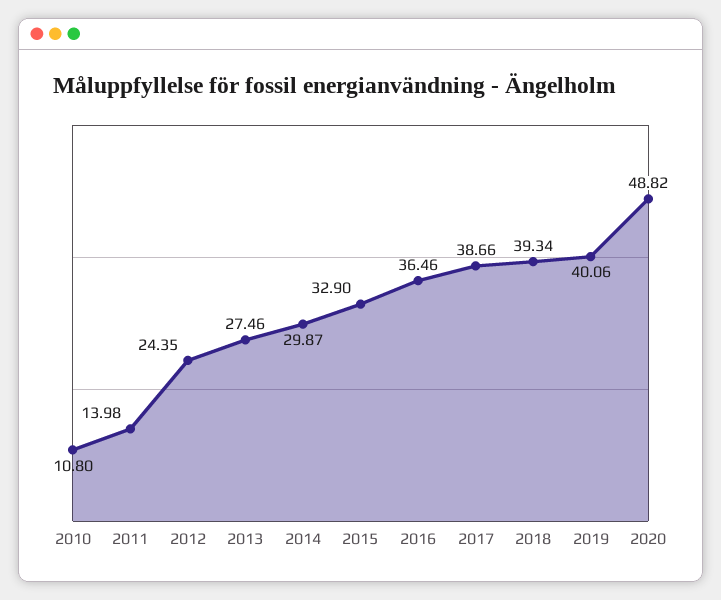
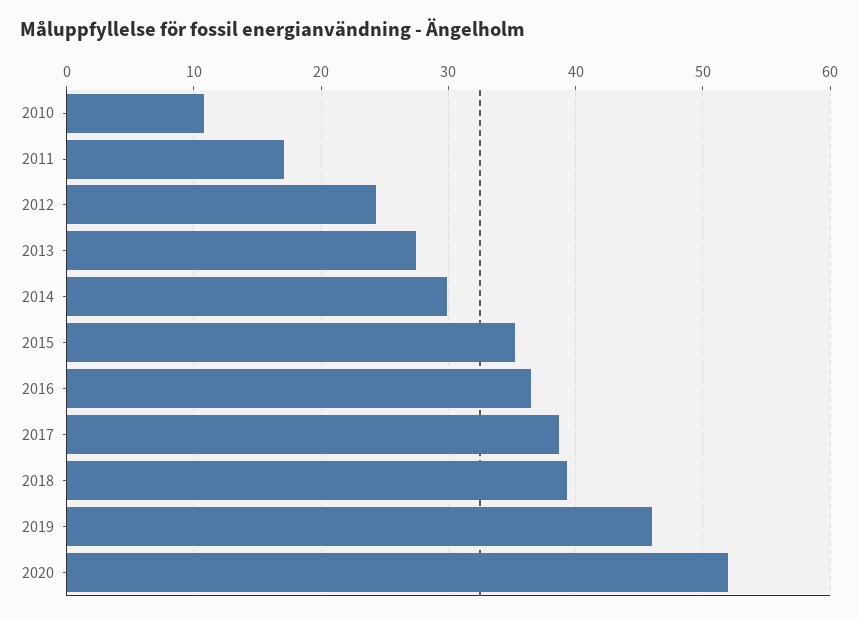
2011: 13.98 -> 17
2015: 32.9 -> 35
2019: 40.06 -> 46
2020: 48.82 -> 52

